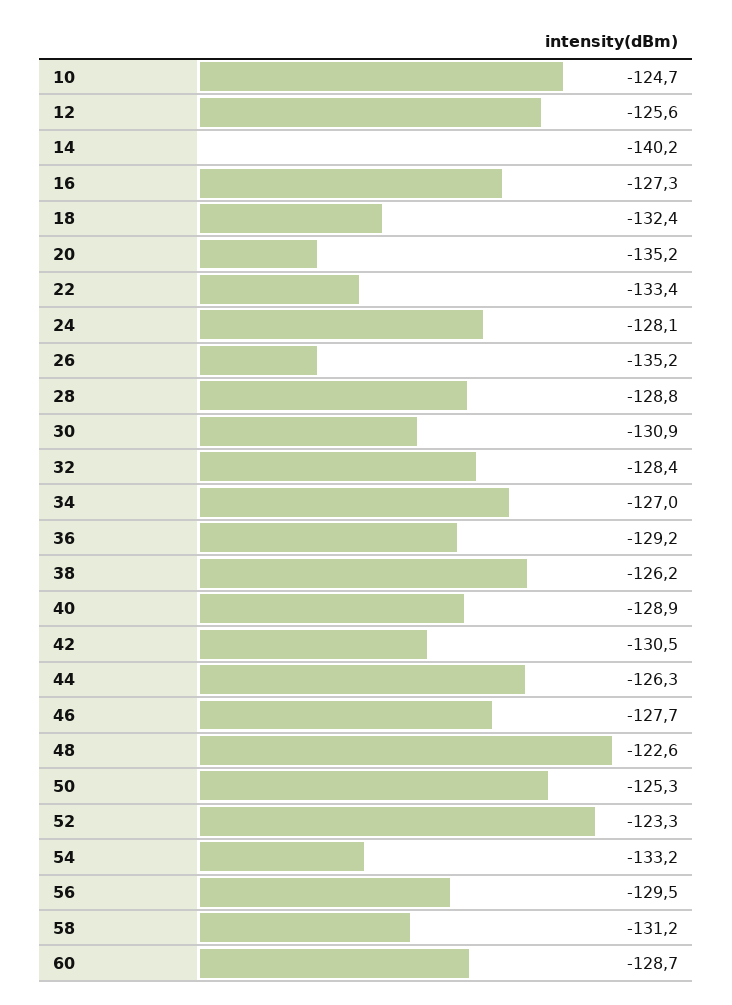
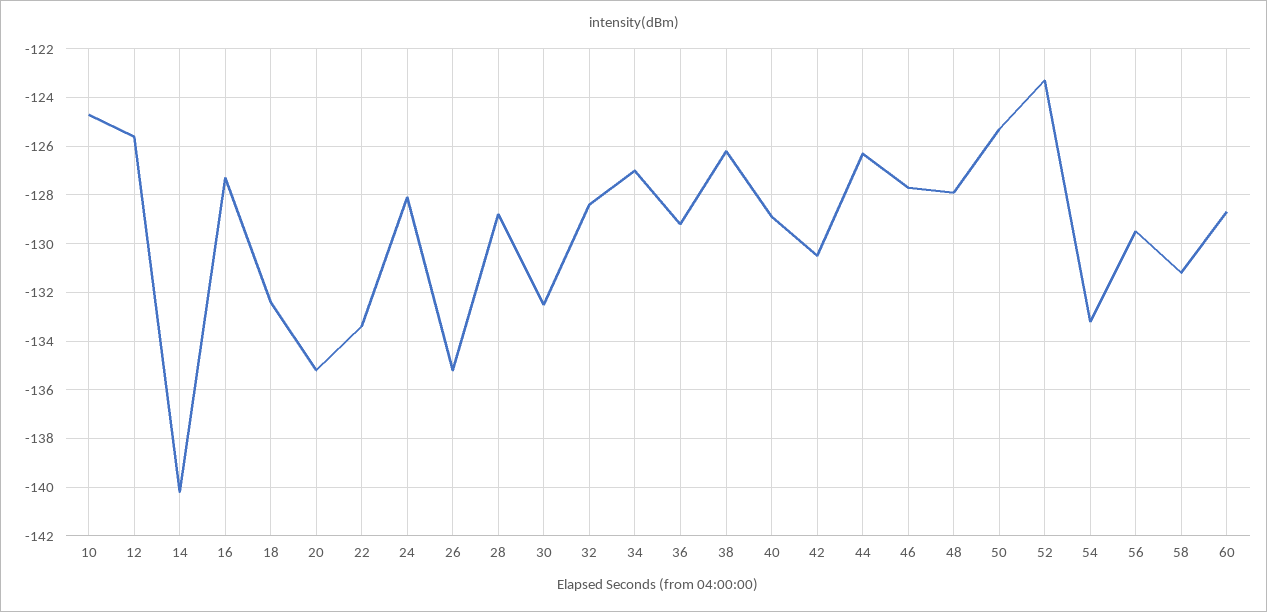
30: -130.9 -> -132.5
48: -122.6 -> -128

